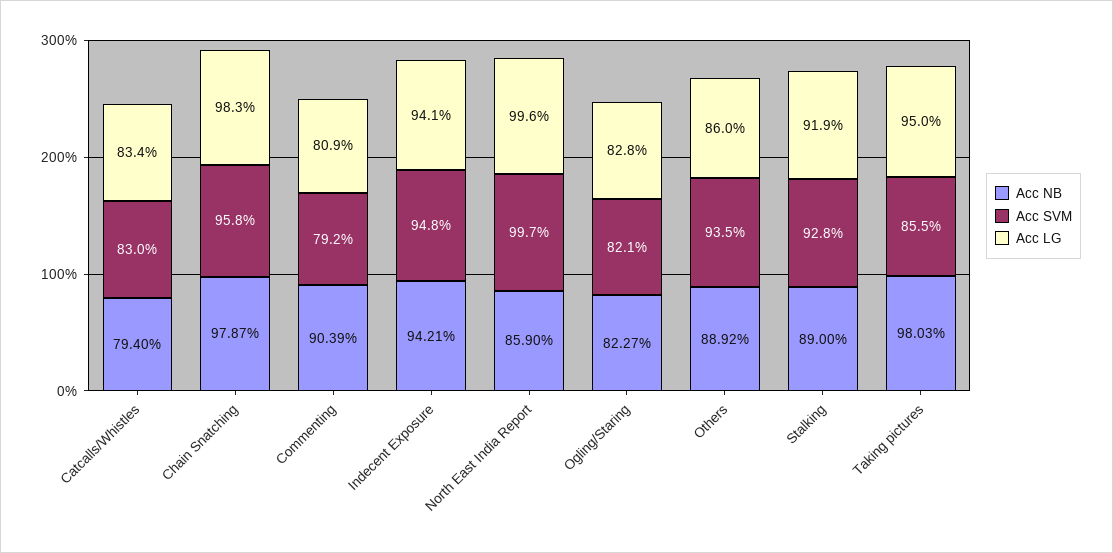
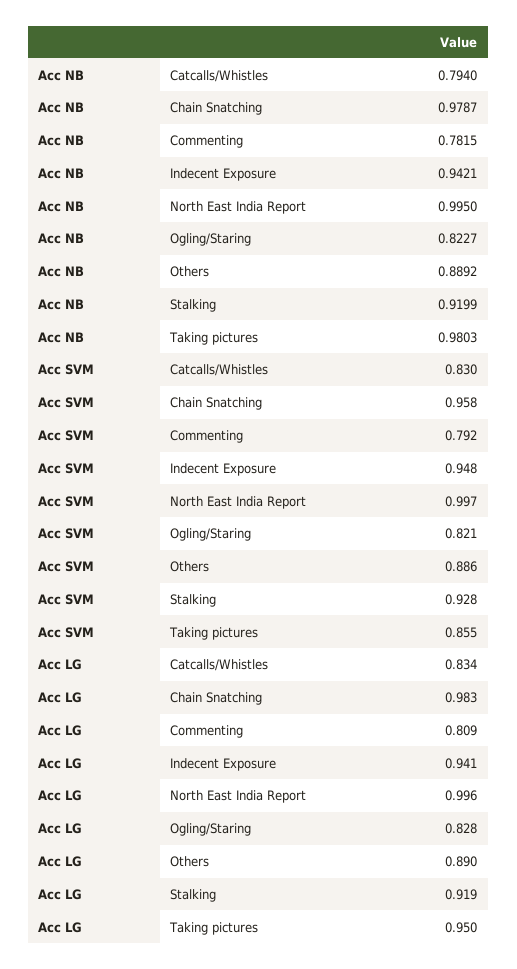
Acc NB, Commenting: 0.9039 -> 0.7815
Acc NB, North East India Report: 0.859 -> 0.995
Acc SVM, Others: 0.935 -> 0.886
Acc LG, Others: 0.86 -> 0.89
Acc NB, Stalking: 0.89 -> 0.9199

